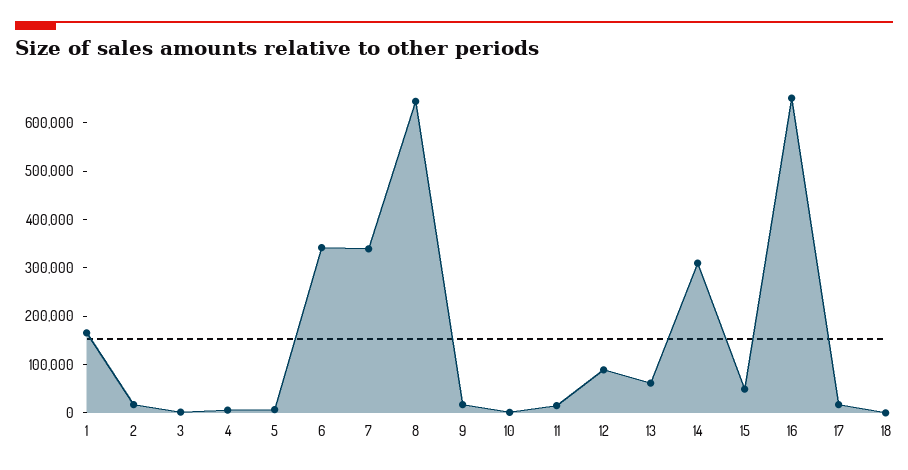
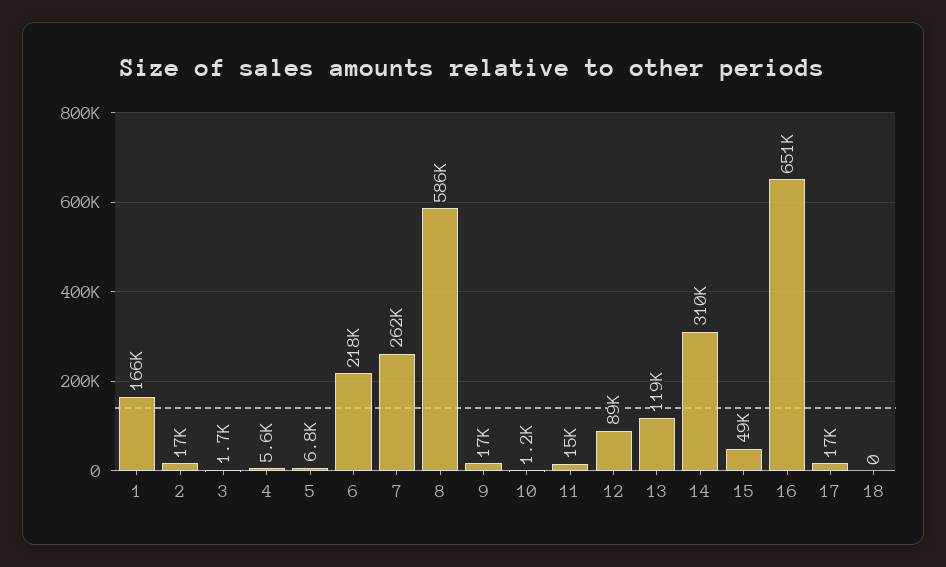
6: 340000 -> 218000
7: 340000 -> 262000
8: 640000 -> 586000
13: 60000 -> 119000

